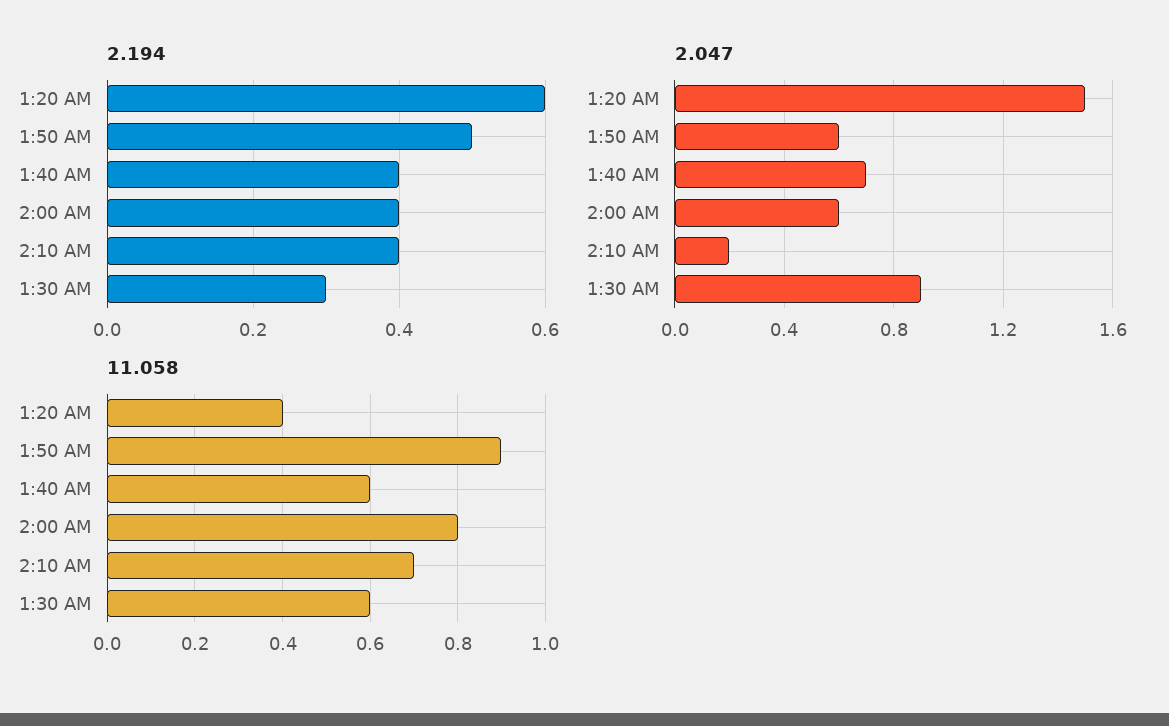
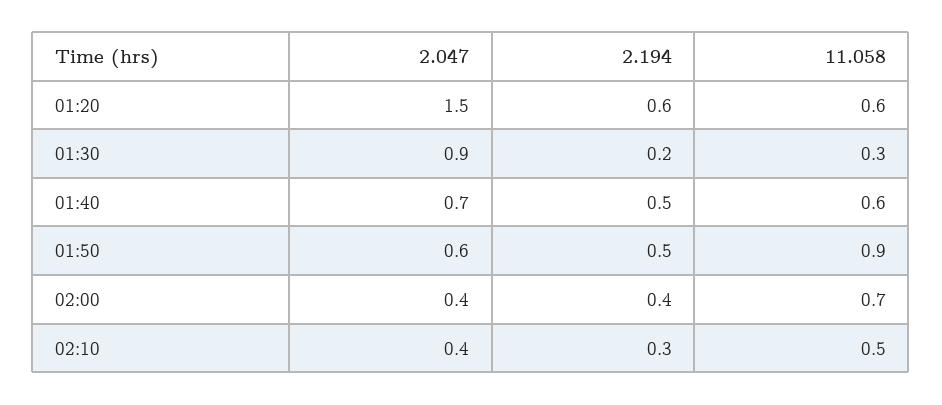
2.194, 1:40 AM: 0.4 -> 0.5
2.194, 2:10 AM: 0.4 -> 0.3
2.194, 1:30 AM: 0.3 -> 0.2
2.047, 2:00 AM: 0.6 -> 0.4
2.047, 2:10 AM: 0.2 -> 0.4
11.058, 1:20 AM: 0.4 -> 0.6
11.058, 2:00 AM: 0.8 -> 0.7
11.058, 2:10 AM: 0.7 -> 0.5
11.058, 1:30 AM: 0.6 -> 0.3

